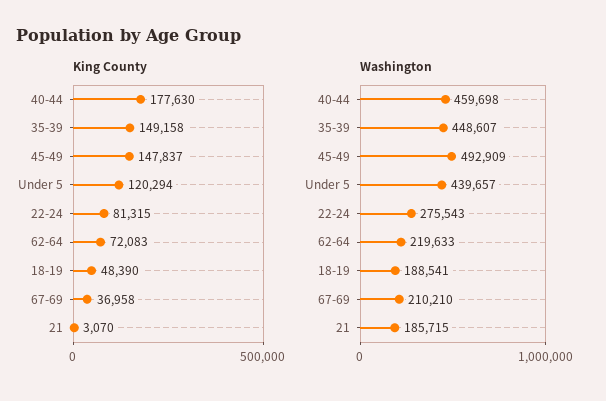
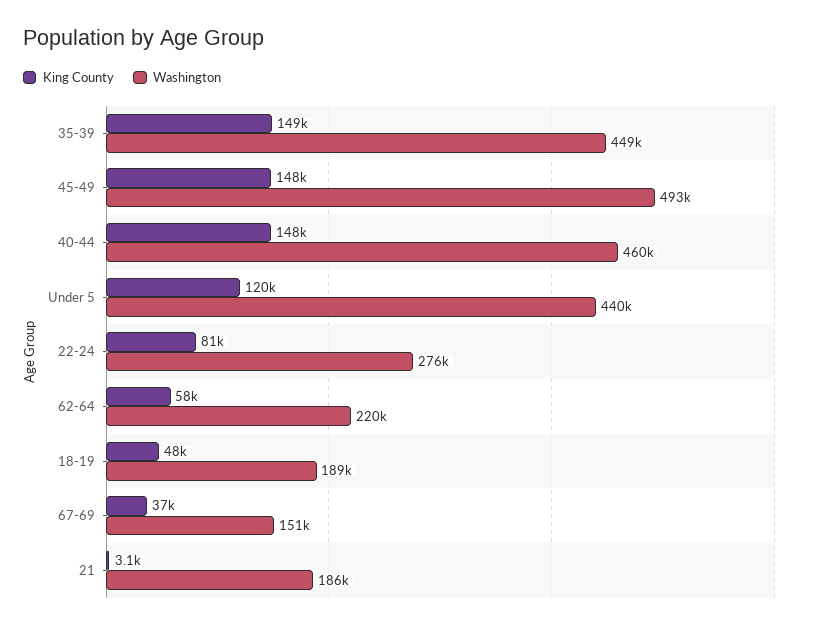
King County, 40-44: 177630 -> 148000
King County, 62-64: 72083 -> 58000
Washington, 67-69: 210210 -> 151000

